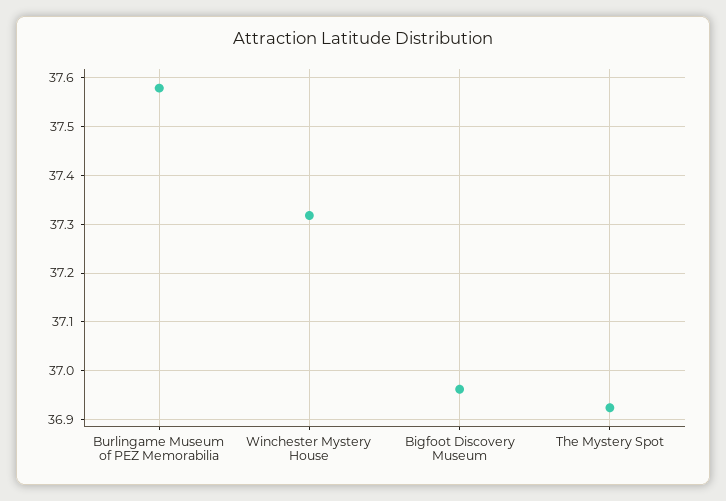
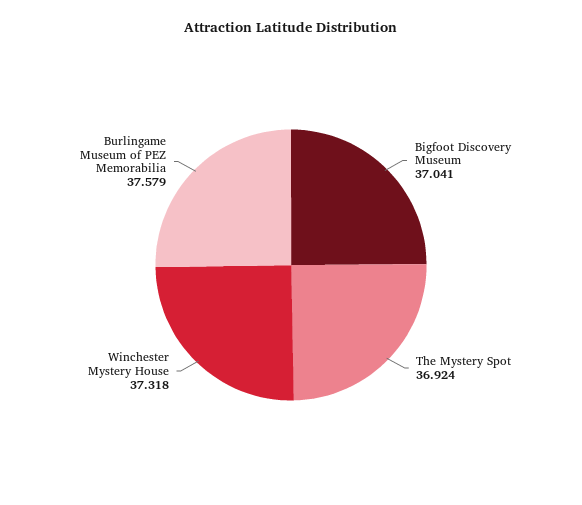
Bigfoot Discovery Museum: 36.96 -> 37.041

